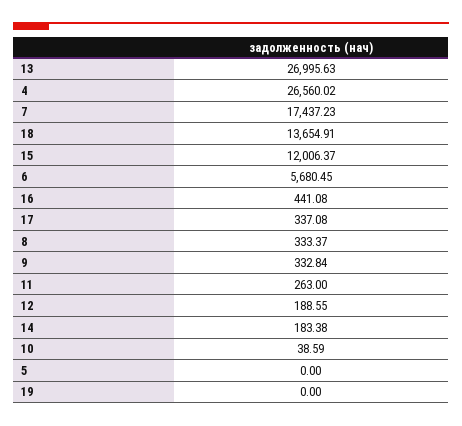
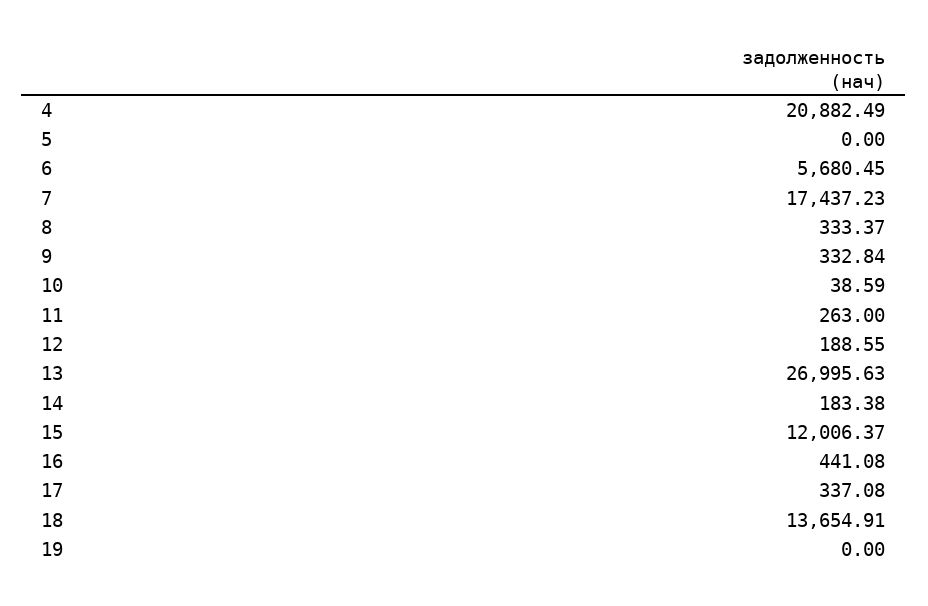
4: 26560.02 -> 20882.49

